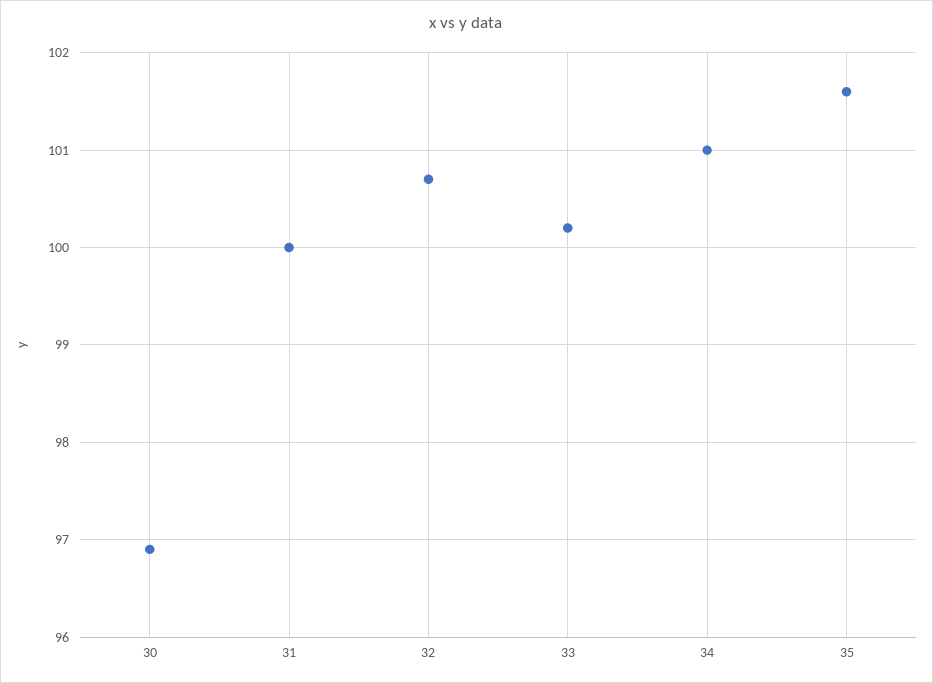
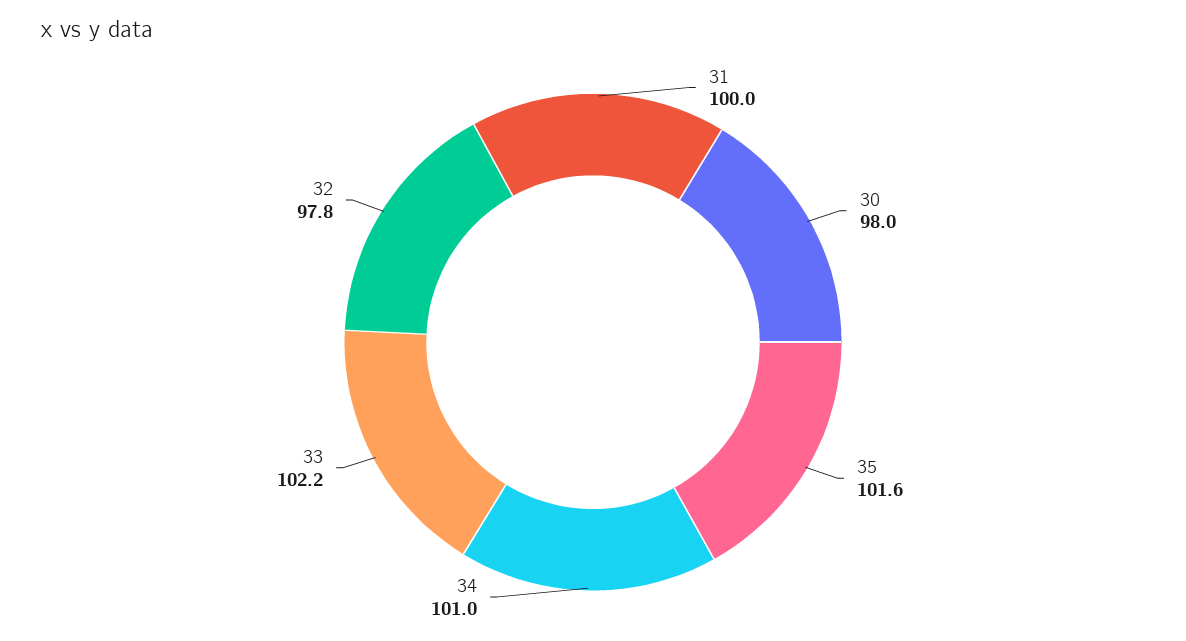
30: 96.9 -> 98
32: 100.7 -> 97.8
33: 100.2 -> 102.2

